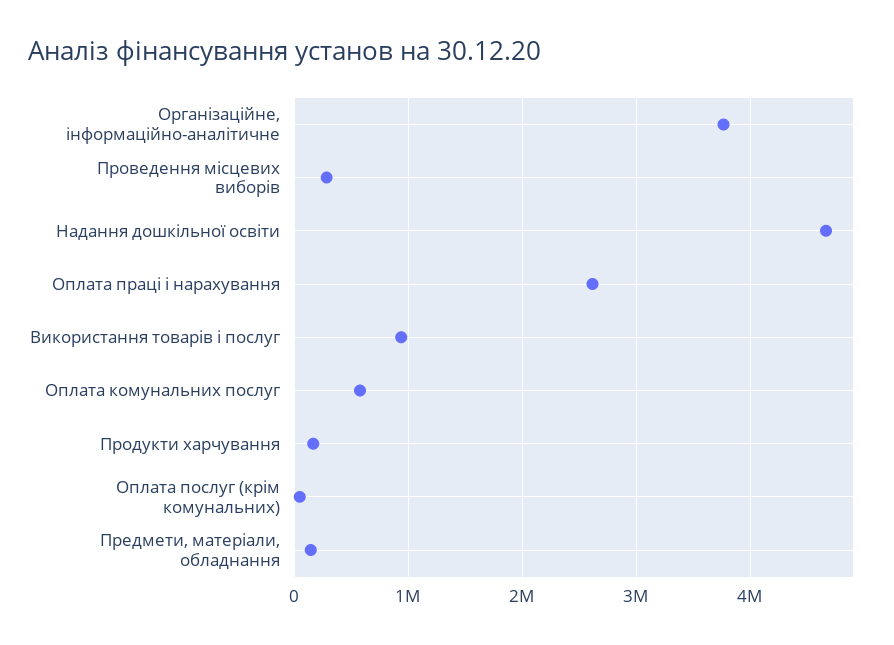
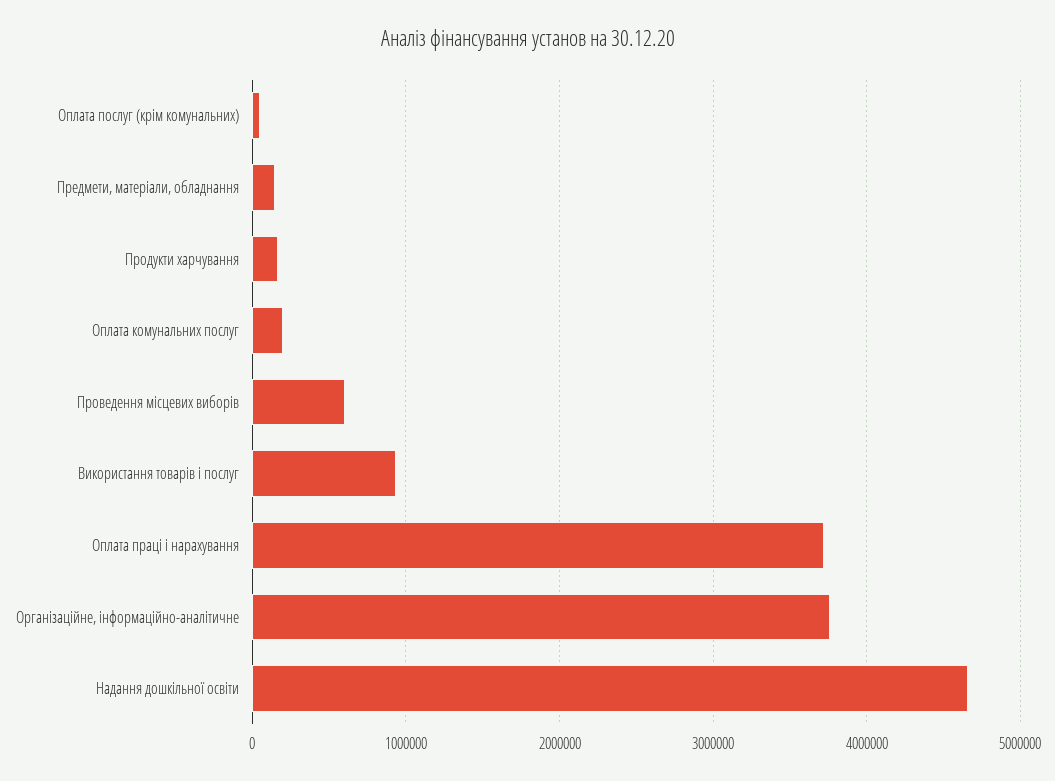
Проведення місцевих виборів: 300000 -> 600000
Оплата праці і нарахування: 2600000 -> 3700000
Оплата комунальних послуг: 600000 -> 200000

